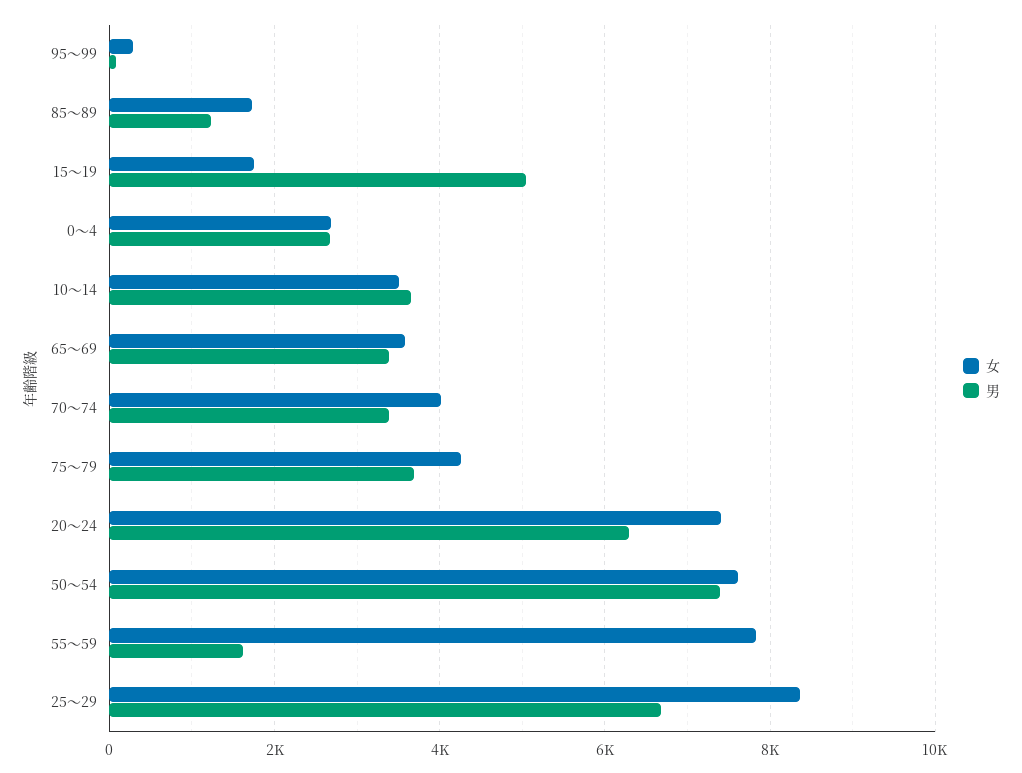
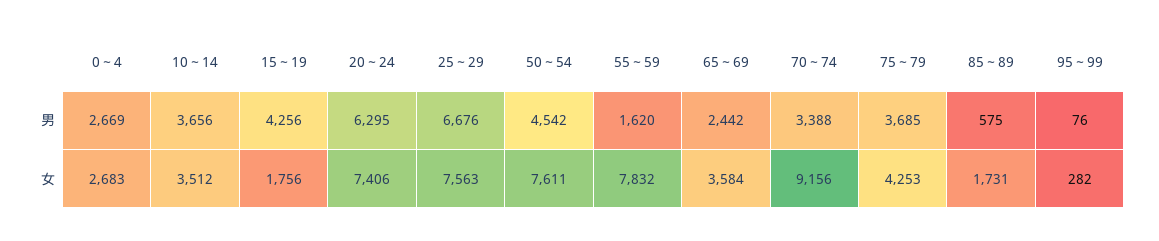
男, 85～89: 1200 -> 575
男, 15～19: 5000 -> 4256
男, 65～69: 3400 -> 2442
女, 70～74: 4000 -> 9156
男, 50～54: 7400 -> 4542
女, 25～29: 8400 -> 7563

